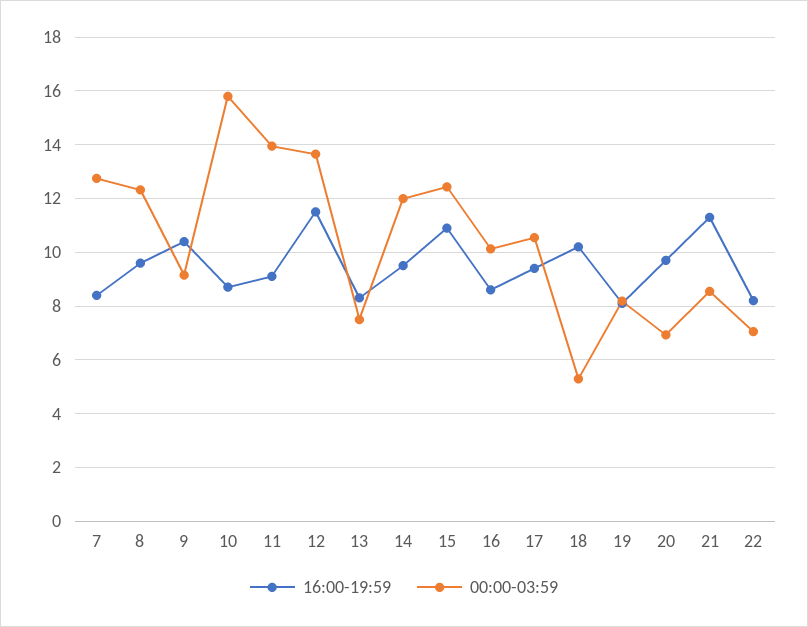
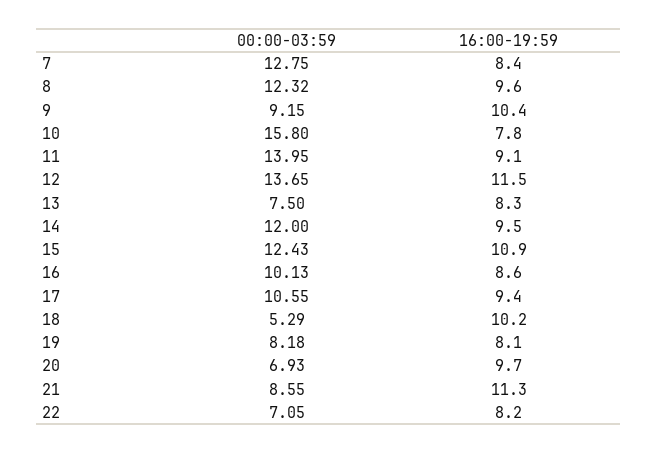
16:00-19:59, 10: 8.75 -> 7.8

